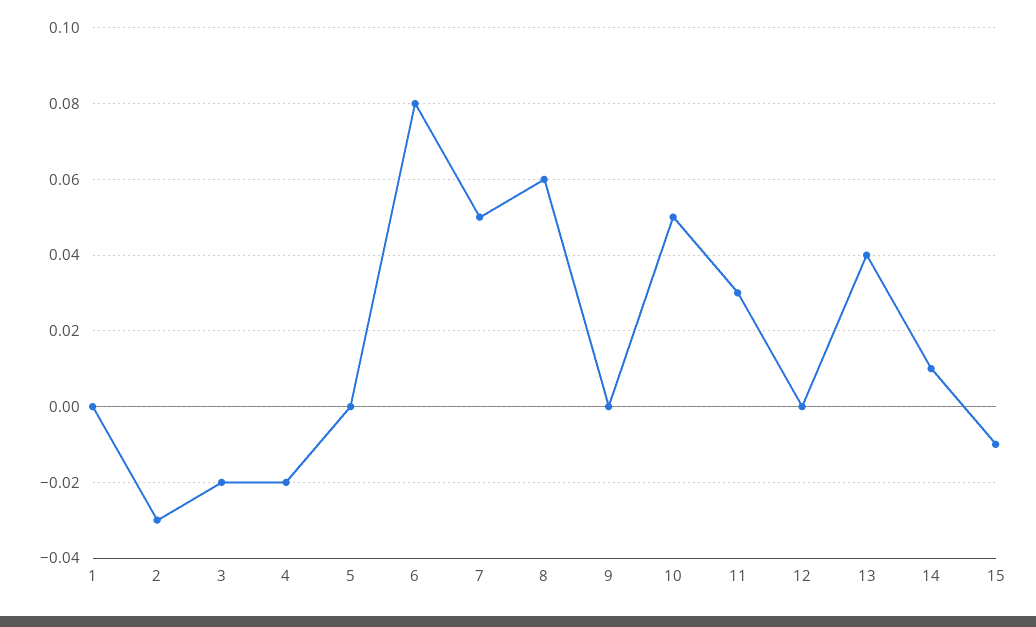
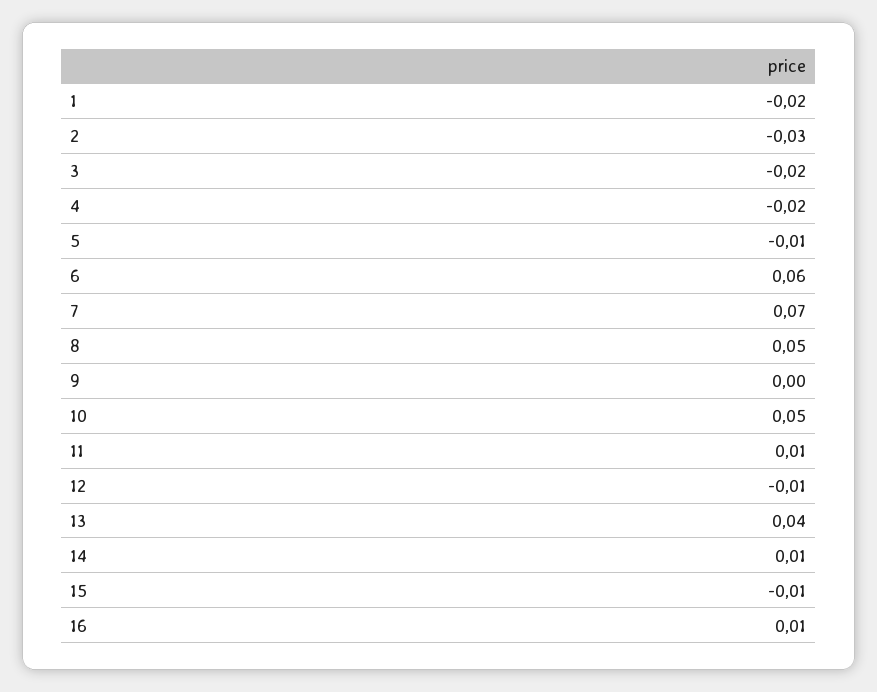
1: 0 -> -0.02
5: 0 -> -0.01
6: 0.08 -> 0.06
7: 0.05 -> 0.07
8: 0.06 -> 0.05
11: 0.03 -> 0.01
12: 0 -> -0.01
16: none -> 0.01

